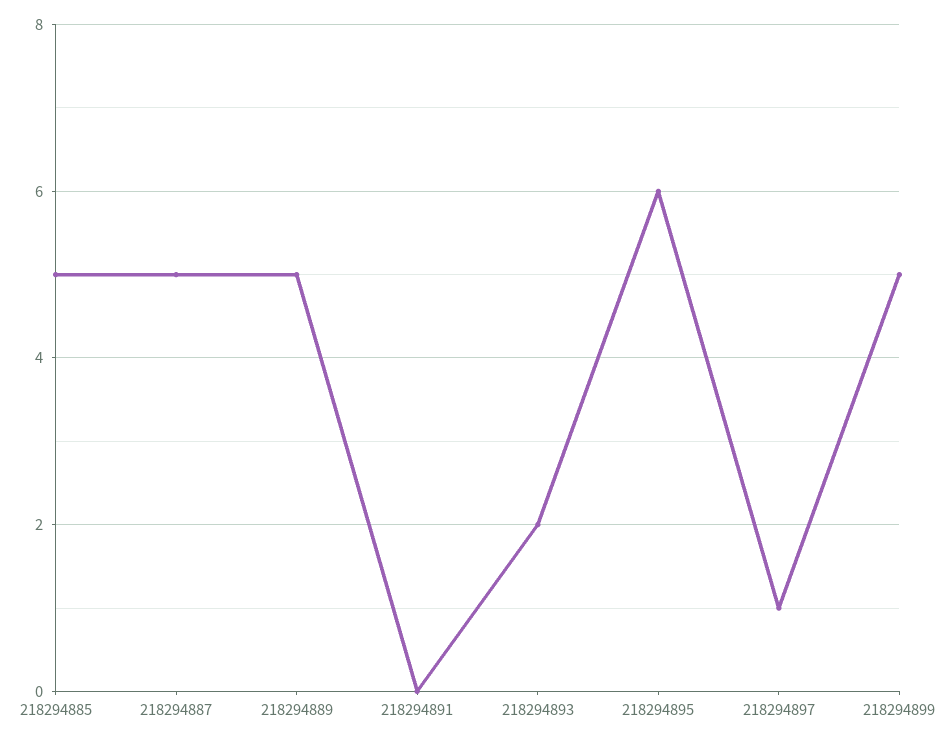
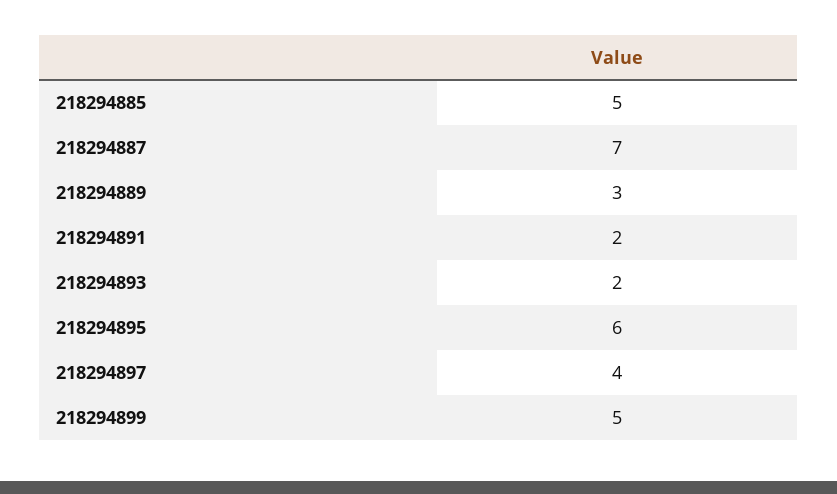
218294887: 5 -> 7
218294889: 5 -> 3
218294891: 0 -> 2
218294897: 1 -> 4

